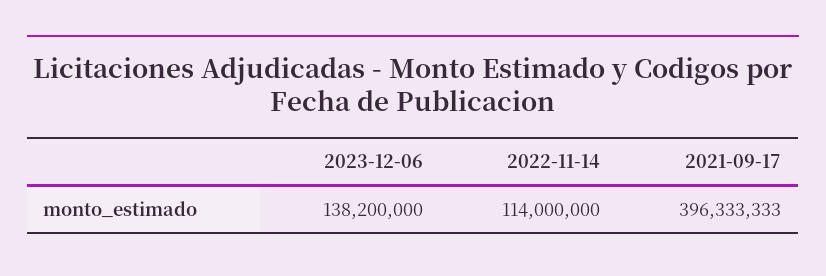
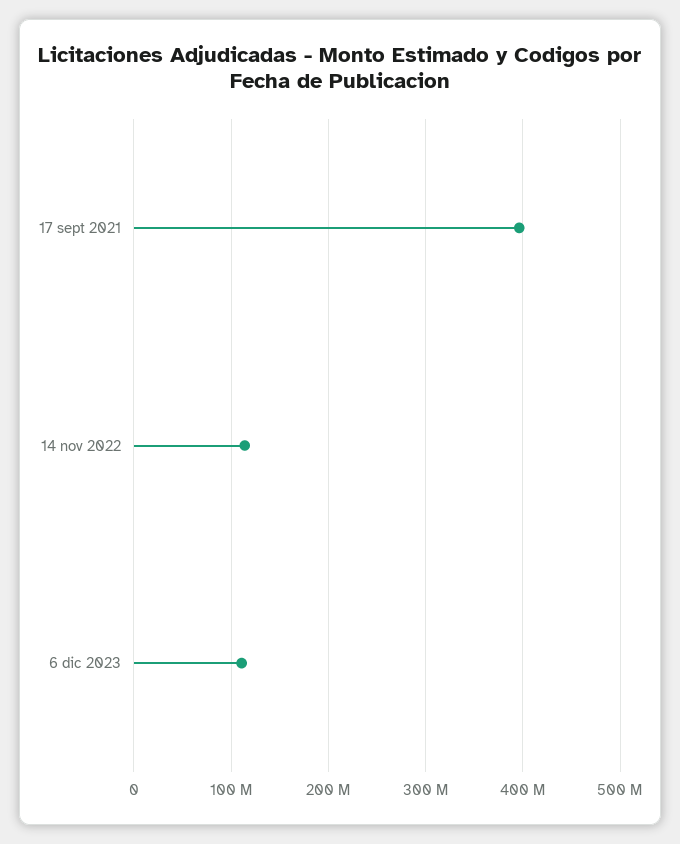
2023-12-06: 138200000 -> 110000000

